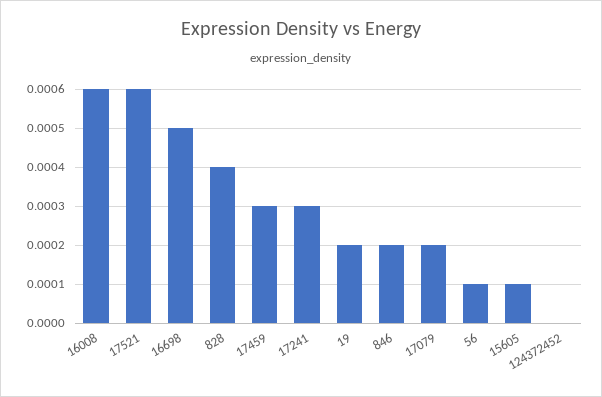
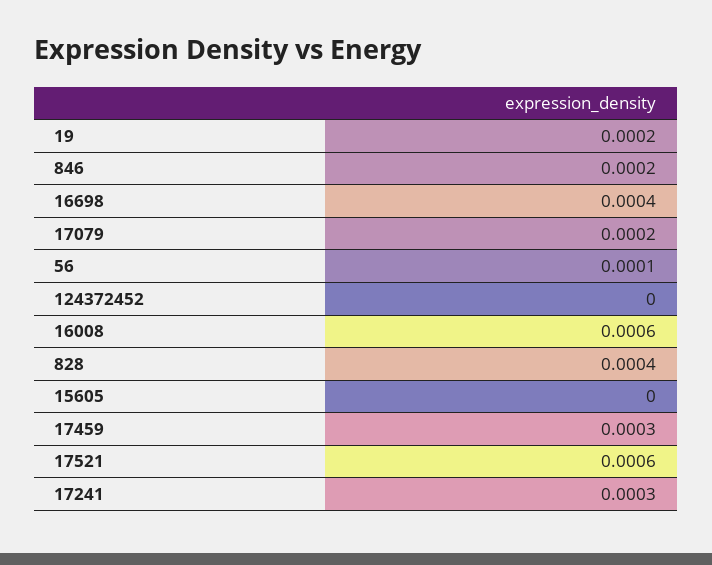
16698: 0.0005 -> 0.0004
15605: 0.0001 -> 0

